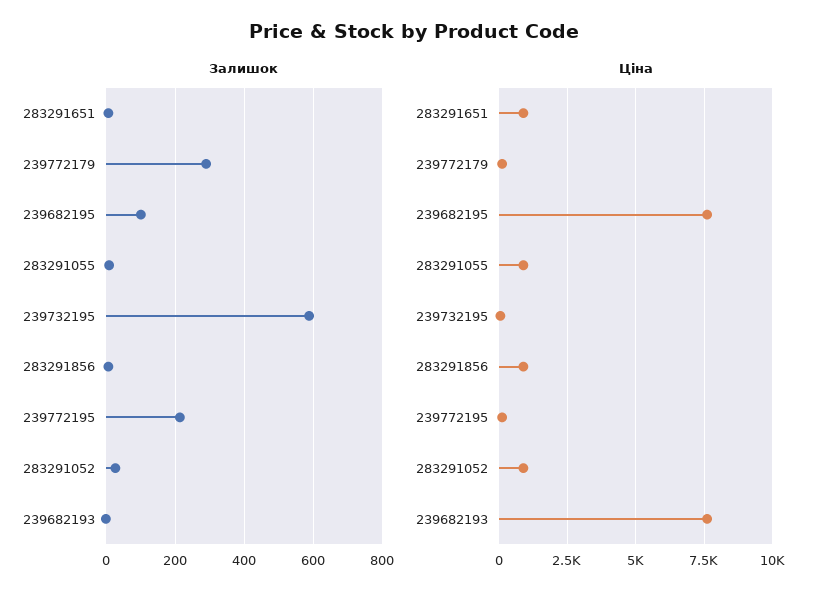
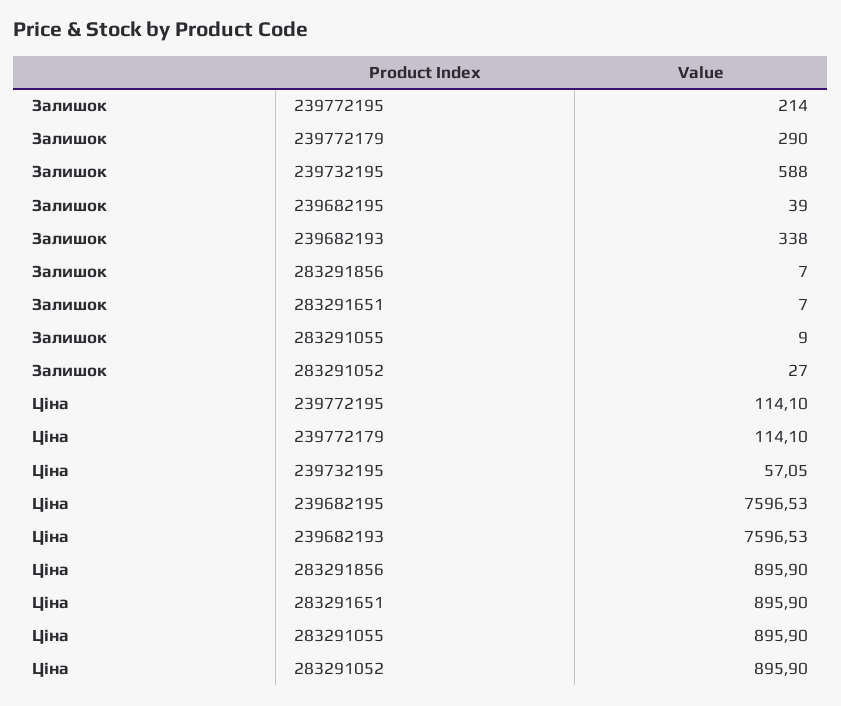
Залишок, 239682195: 100 -> 39
Залишок, 239682193: 0 -> 338

